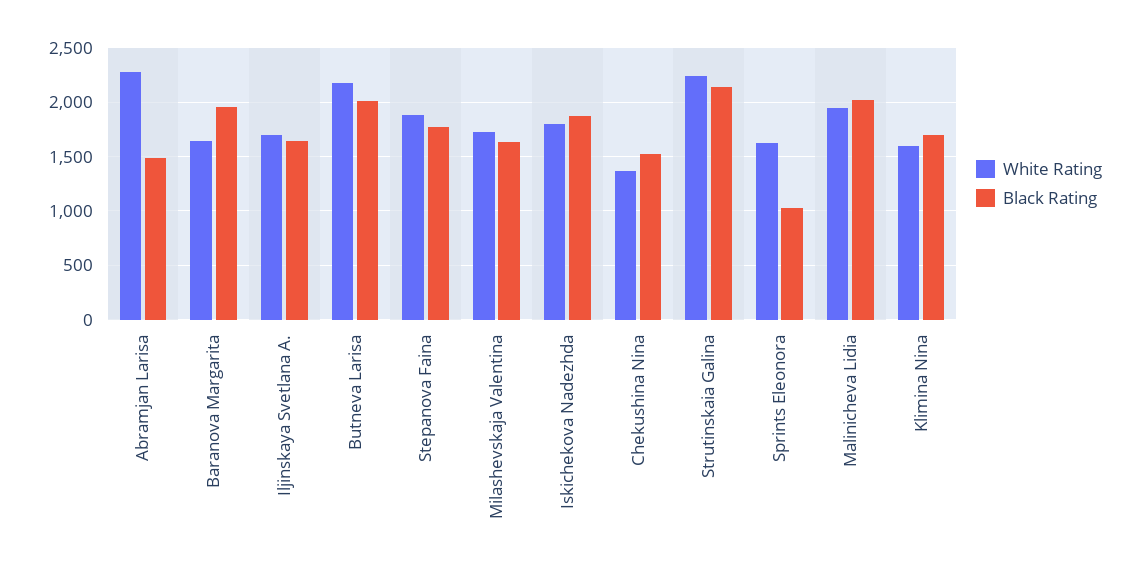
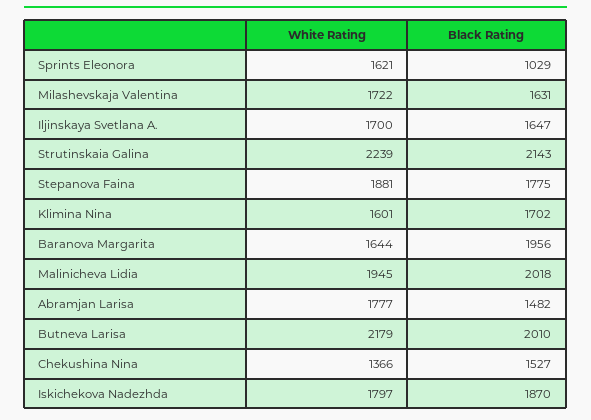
White Rating, Abramjan Larisa: 2300 -> 1777

